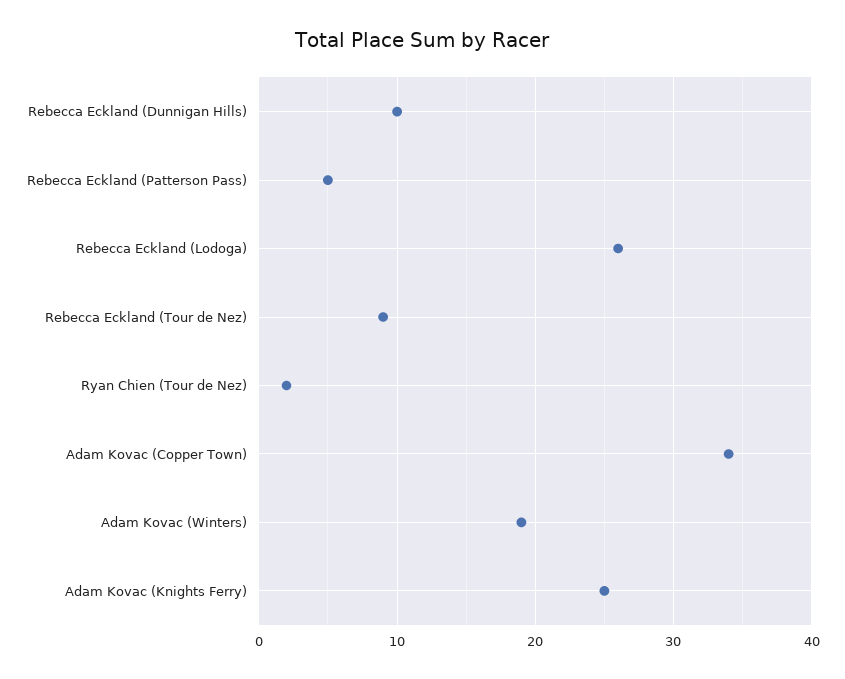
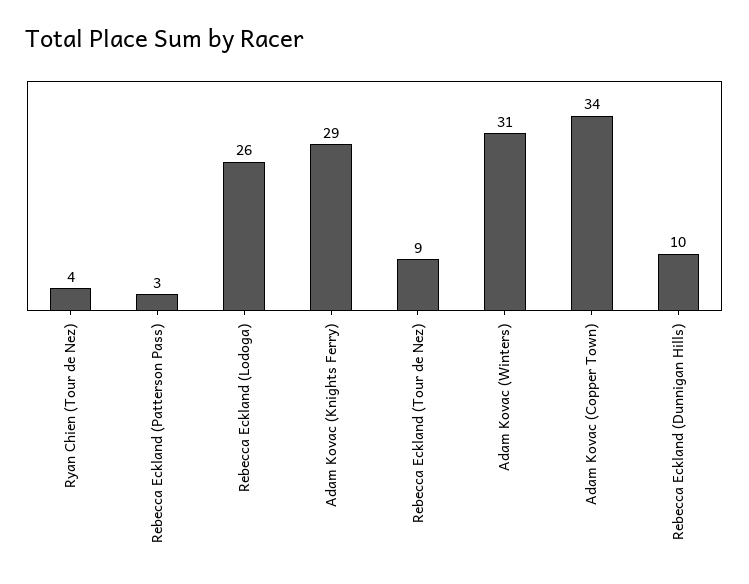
Rebecca Eckland (Patterson Pass): 5 -> 3
Ryan Chien (Tour de Nez): 2 -> 4
Adam Kovac (Winters): 19 -> 31
Adam Kovac (Knights Ferry): 25 -> 29

